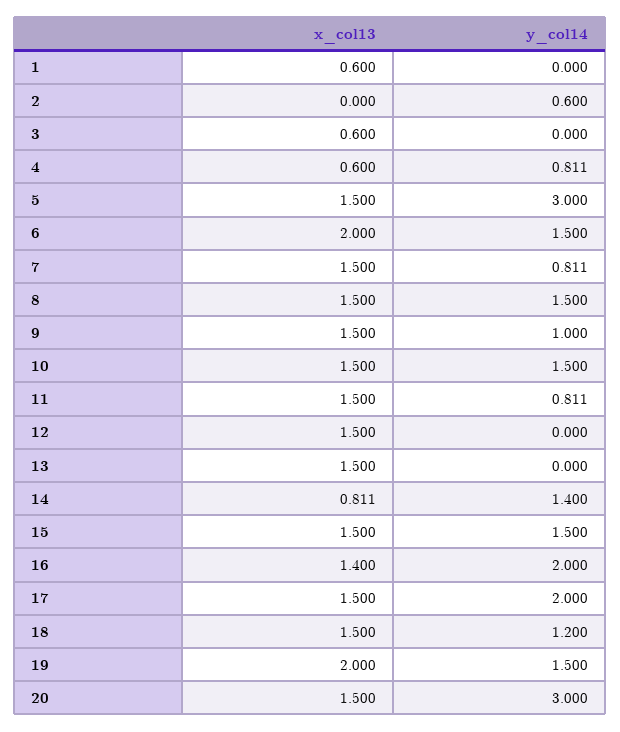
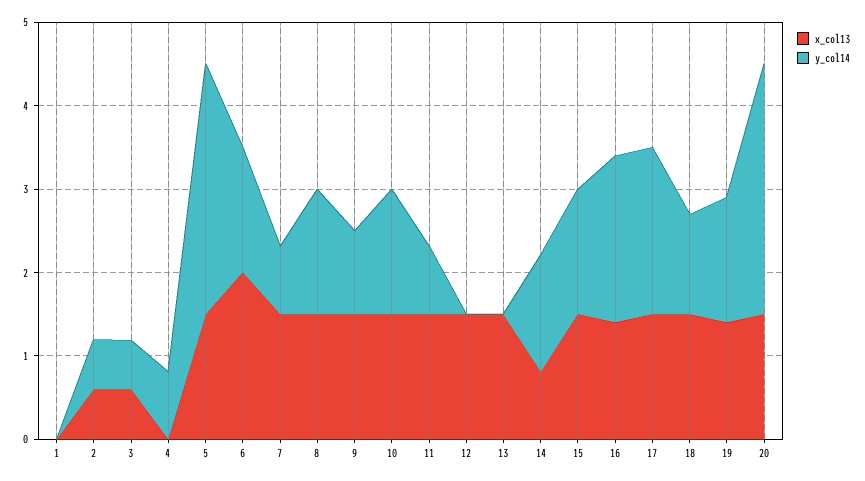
x_col13, 1: 0.6 -> 0
x_col13, 2: 0 -> 0.6
y_col14, 3: 0 -> 0.6
x_col13, 4: 0.6 -> 0
x_col13, 19: 2 -> 1.4

